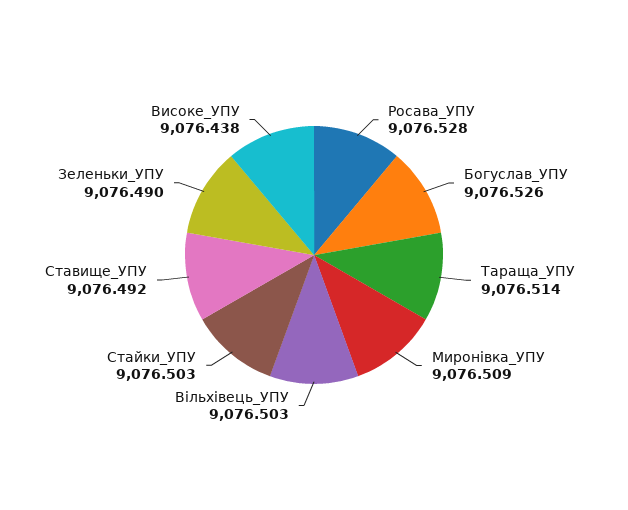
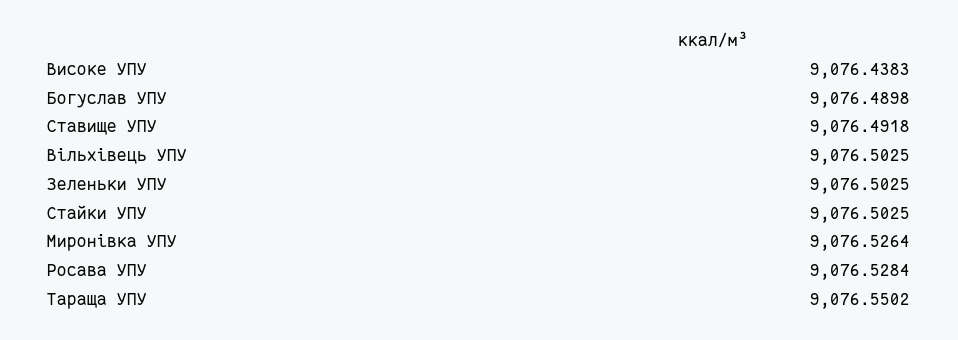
Богуслав_УПУ: 9076.526 -> 9076.4898
Тараща_УПУ: 9076.514 -> 9076.5502
Миронівка_УПУ: 9076.509 -> 9076.5264
Зеленьки_УПУ: 9076.49 -> 9076.5025

